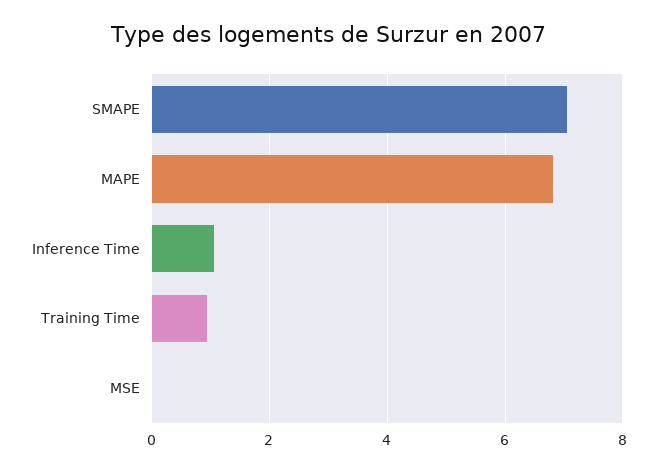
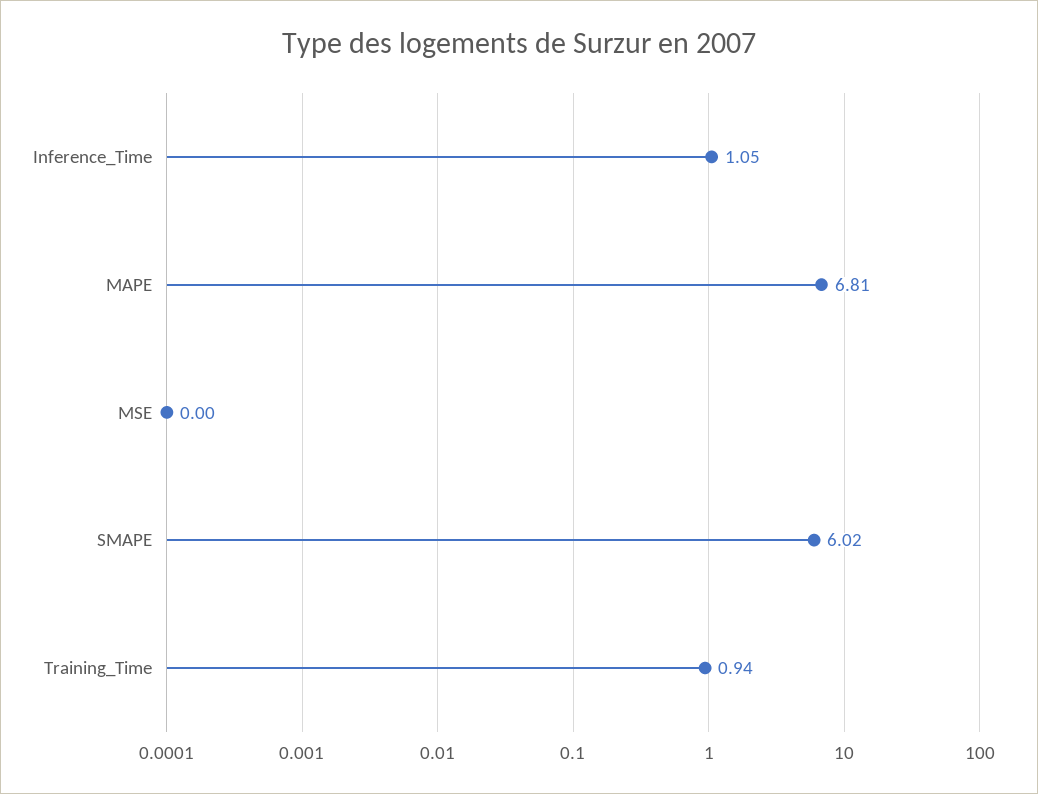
SMAPE: 7 -> 6.02

